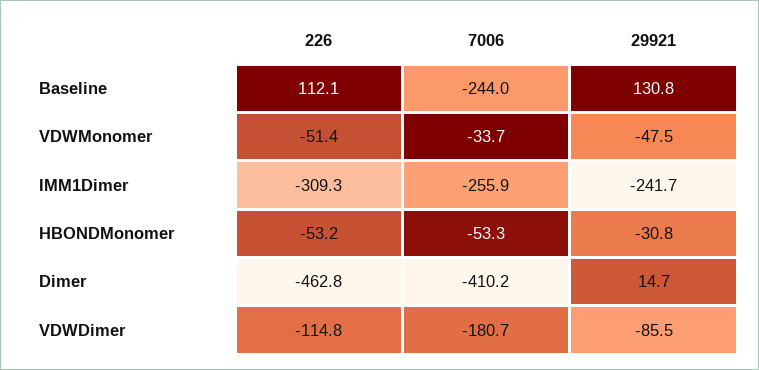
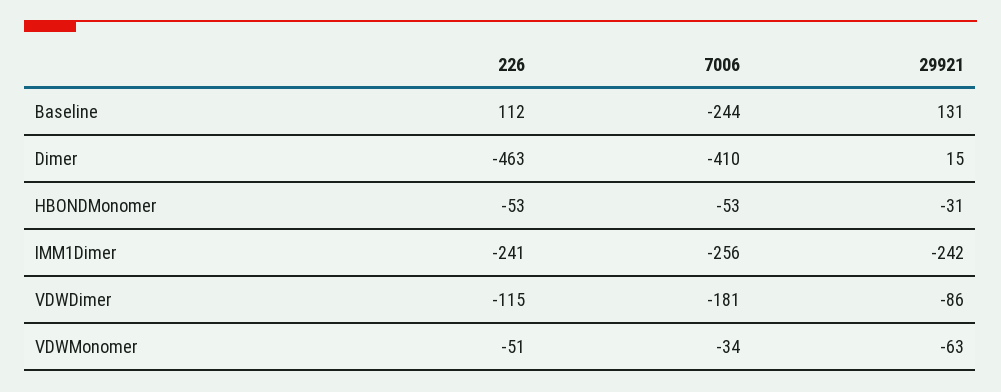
29921, VDWMonomer: -47.5 -> -63
226, IMM1Dimer: -309.3 -> -241

